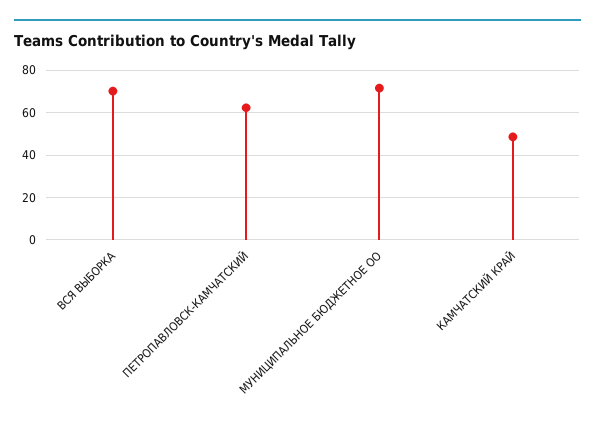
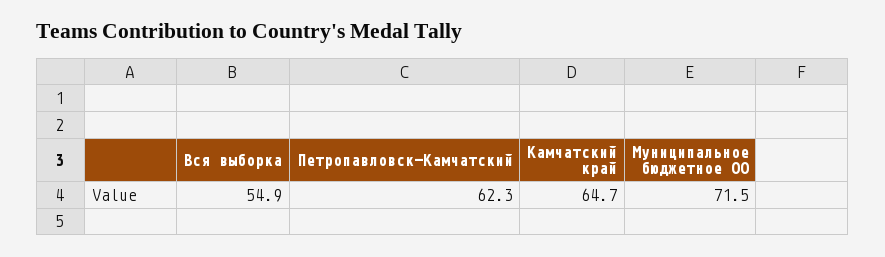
ВСЯ ВЫБОРКА: 70 -> 54.9
КАМЧАТСКИЙ КРАЙ: 50 -> 64.7

